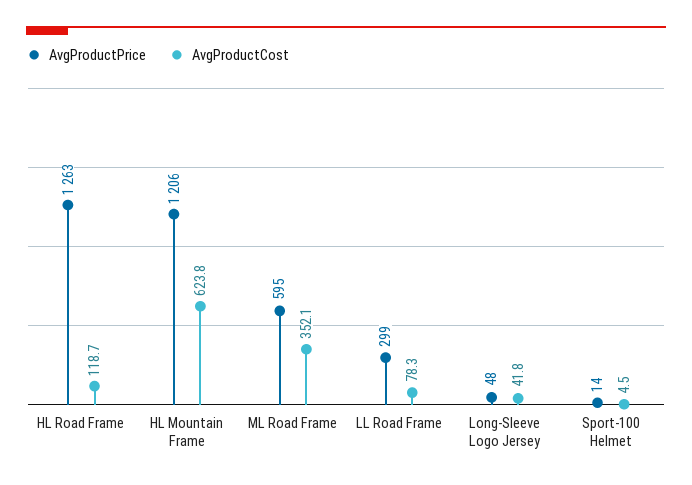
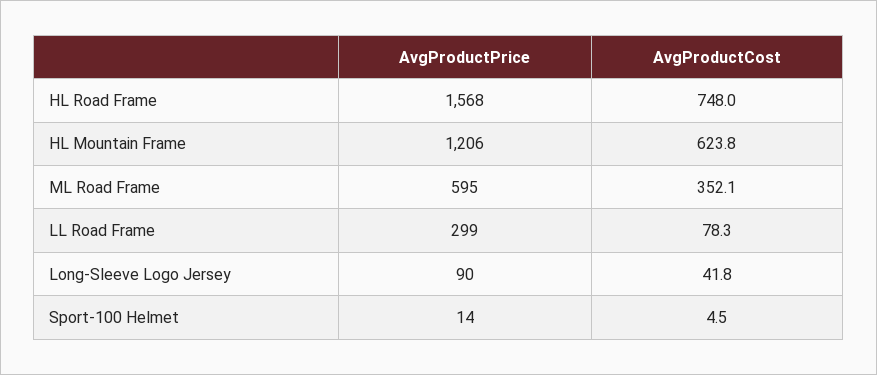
AvgProductPrice, HL Road Frame: 1263 -> 1568
AvgProductCost, HL Road Frame: 118.7 -> 748
AvgProductPrice, Long-Sleeve Logo Jersey: 48 -> 90

